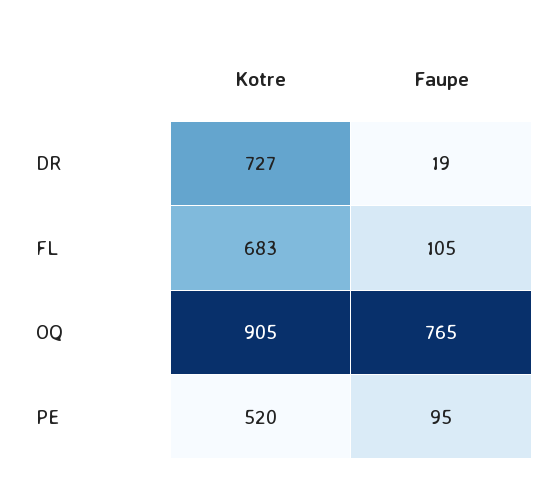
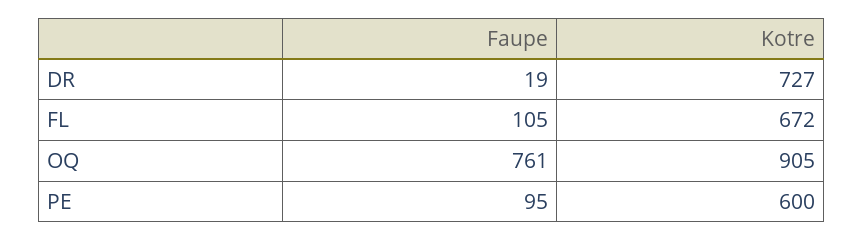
Kotre, FL: 683 -> 672
Faupe, OQ: 765 -> 761
Kotre, PE: 520 -> 600

